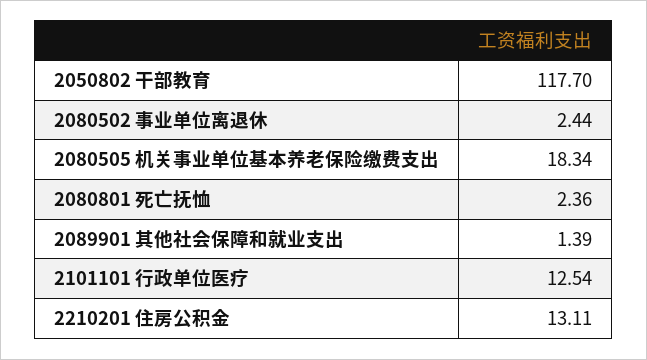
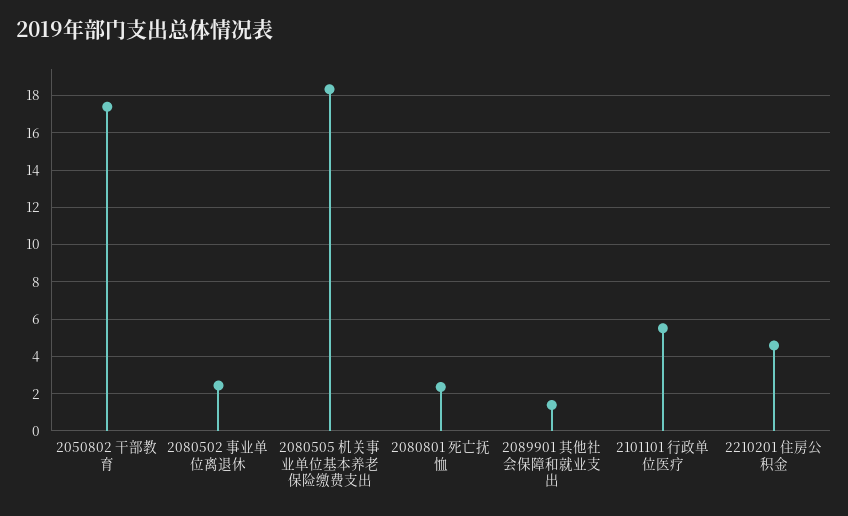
2050802 干部教育: 117.7 -> 17.5
2101101 行政单位医疗: 12.54 -> 5.5
2210201 住房公积金: 13.11 -> 4.5

